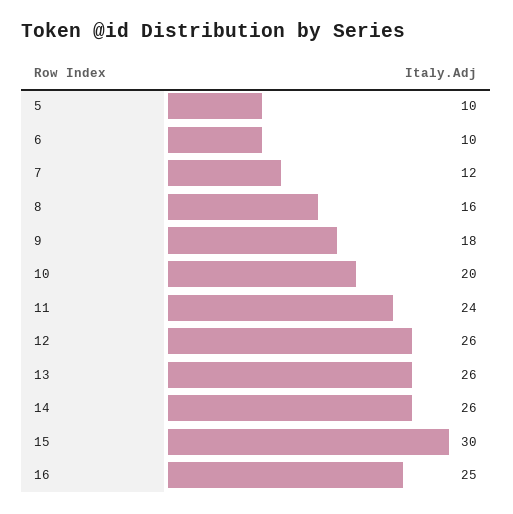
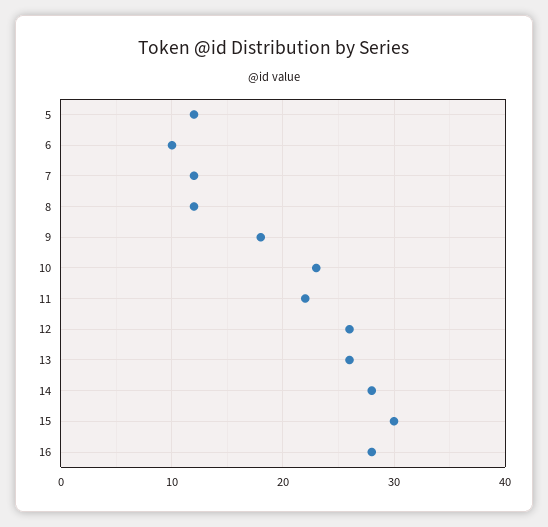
5: 10 -> 12
8: 16 -> 12
10: 20 -> 23
11: 24 -> 22
14: 26 -> 28
16: 25 -> 28

